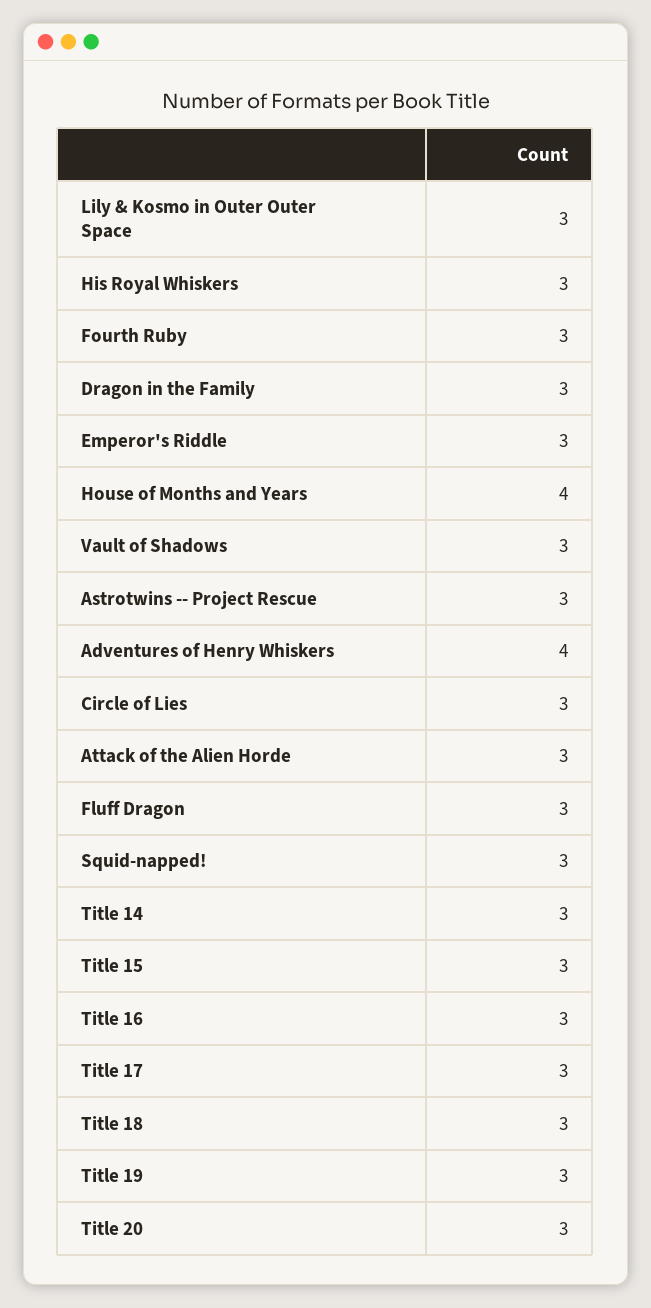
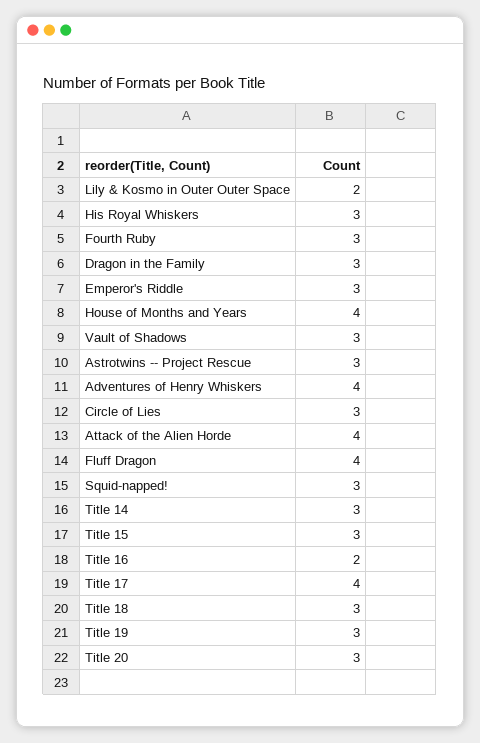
Lily & Kosmo in Outer Outer Space: 3 -> 2
Attack of the Alien Horde: 3 -> 4
Fluff Dragon: 3 -> 4
Title 16: 3 -> 2
Title 17: 3 -> 4

